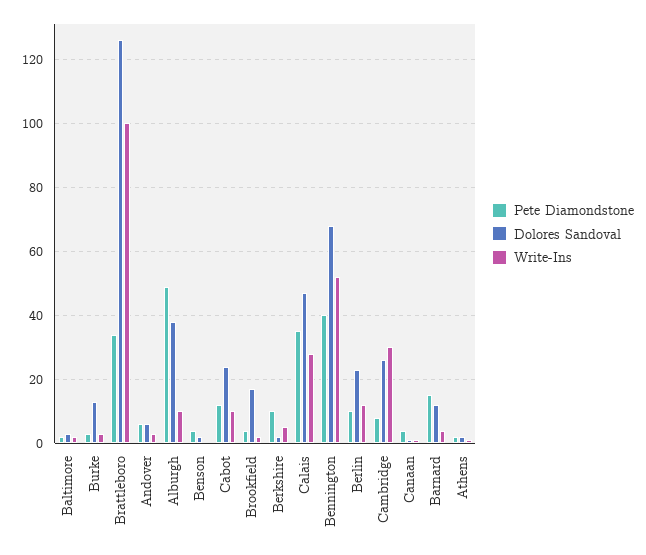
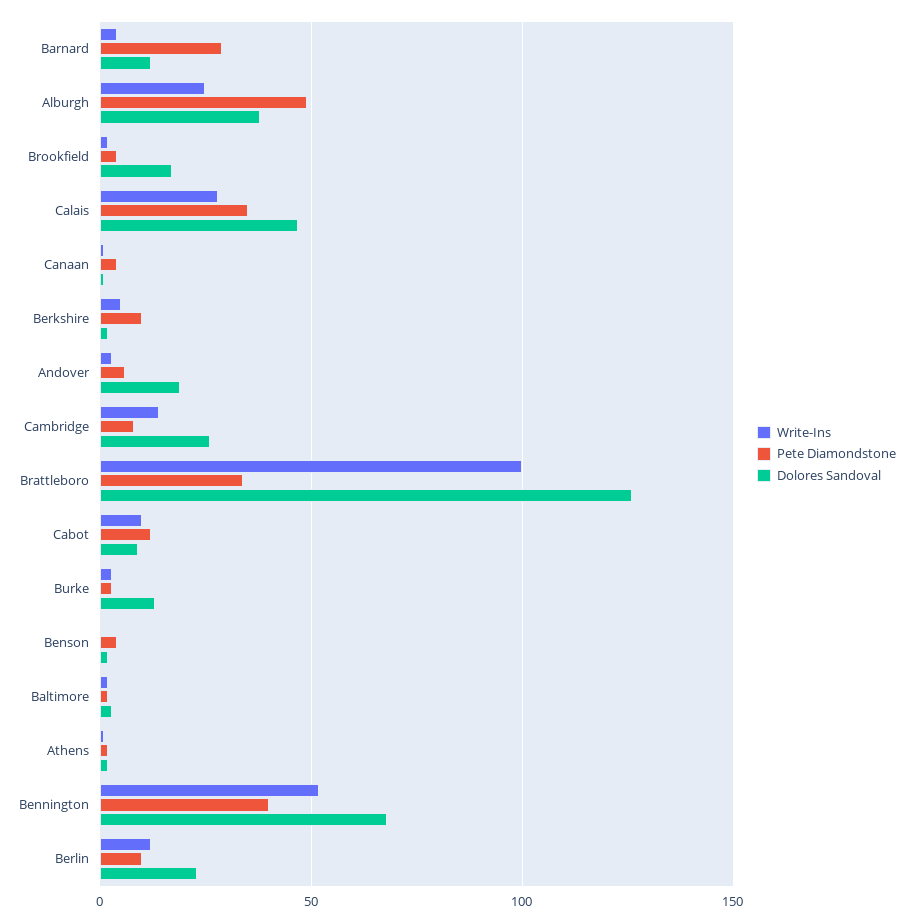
Dolores Sandoval, Andover: 5 -> 20
Write-Ins, Alburgh: 10 -> 25
Dolores Sandoval, Cabot: 25 -> 10
Write-Ins, Cambridge: 30 -> 15
Pete Diamondstone, Barnard: 15 -> 30

